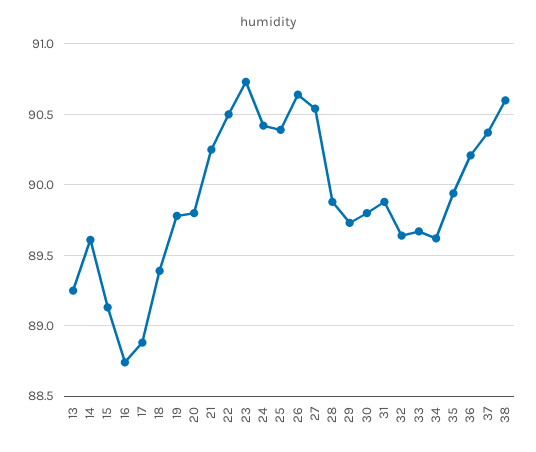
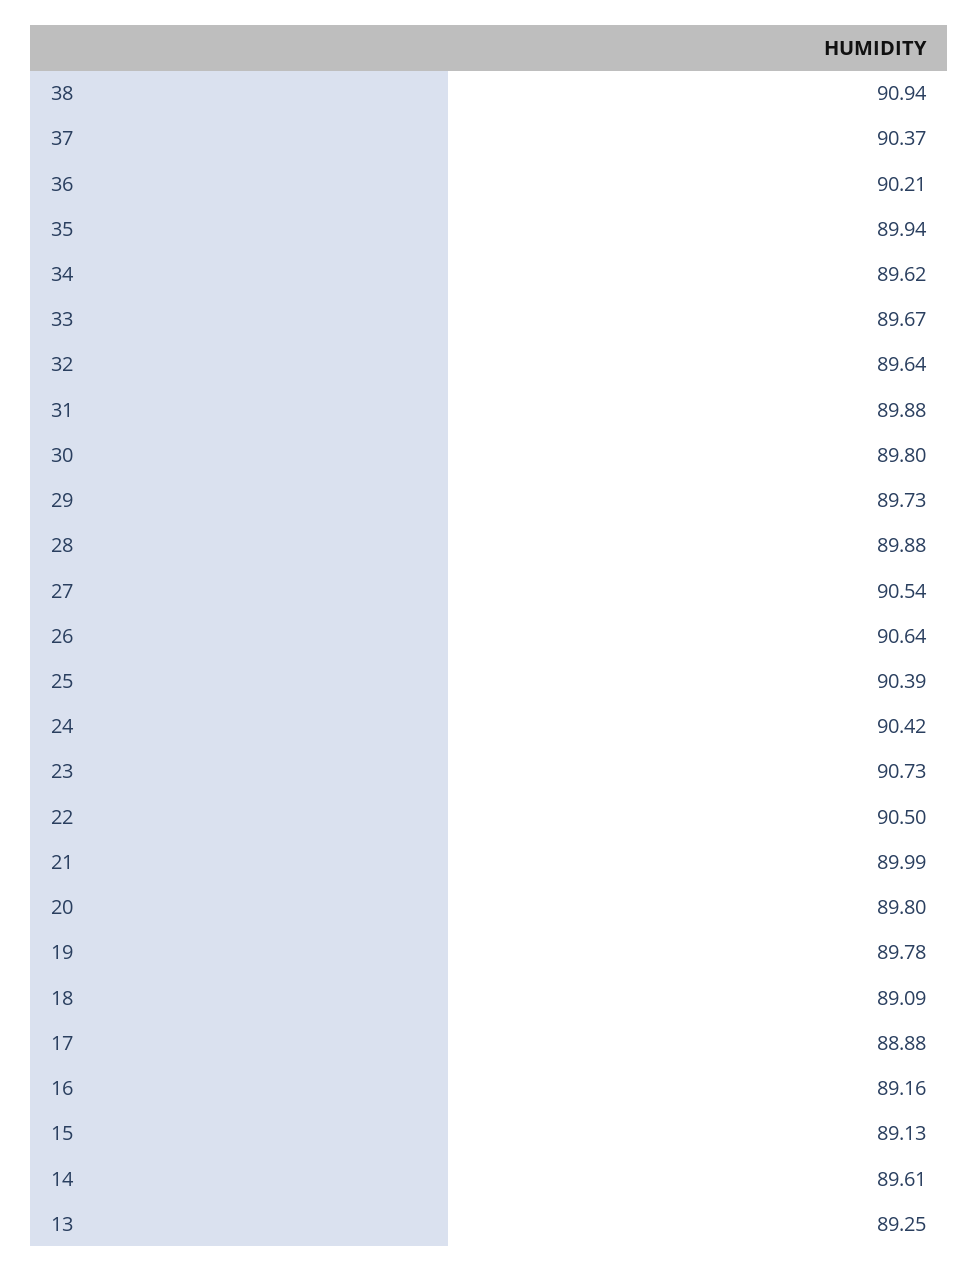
16: 88.75 -> 89.16
18: 89.4 -> 89.09
21: 90.25 -> 89.99
38: 90.6 -> 90.94

